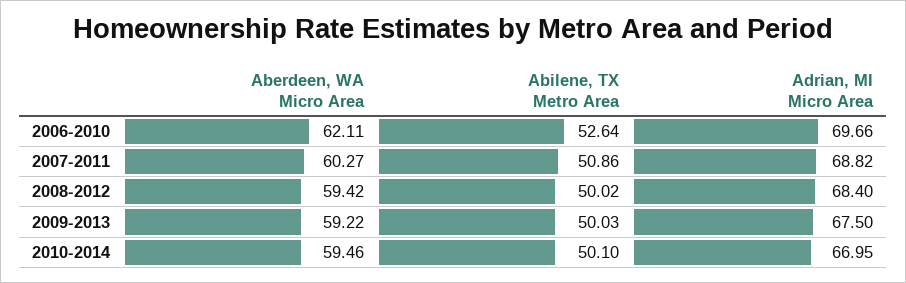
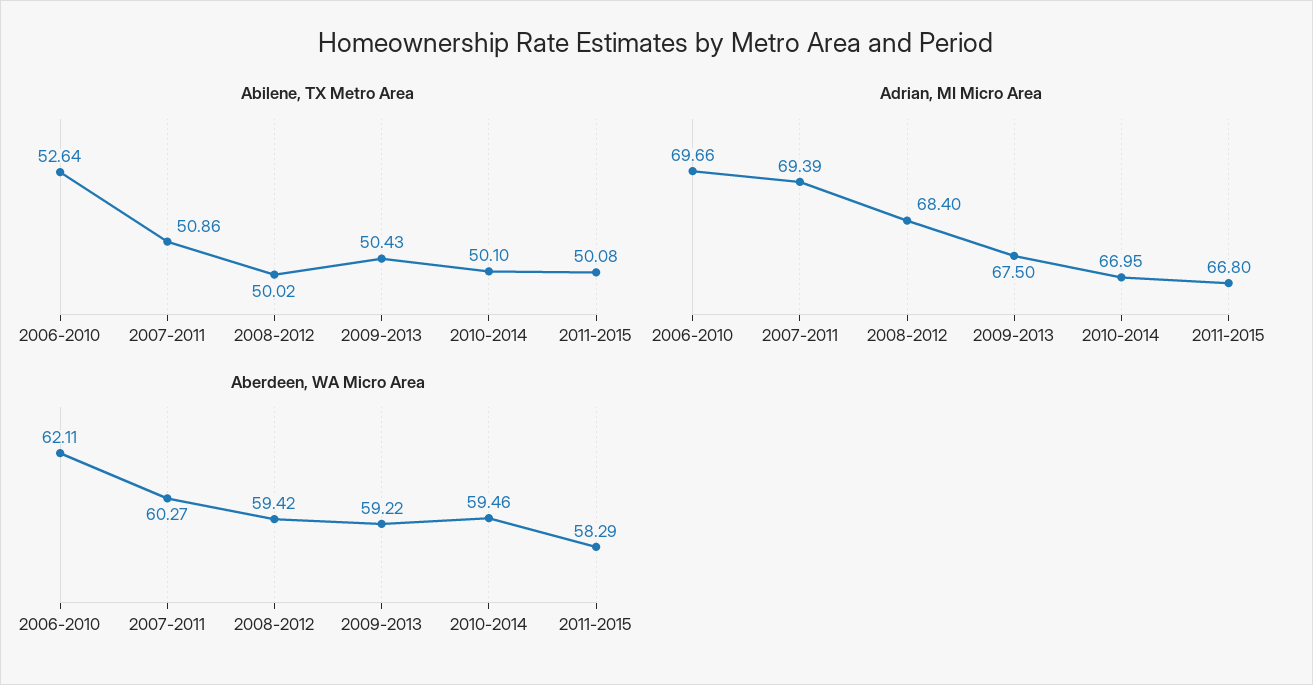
Adrian, MI Micro Area, 2007-2011: 68.82 -> 69.39
Abilene, TX Metro Area, 2009-2013: 50.03 -> 50.43
Abilene, TX Metro Area, 2011-2015: none -> 50.08
Adrian, MI Micro Area, 2011-2015: none -> 66.8
Aberdeen, WA Micro Area, 2011-2015: none -> 58.29

